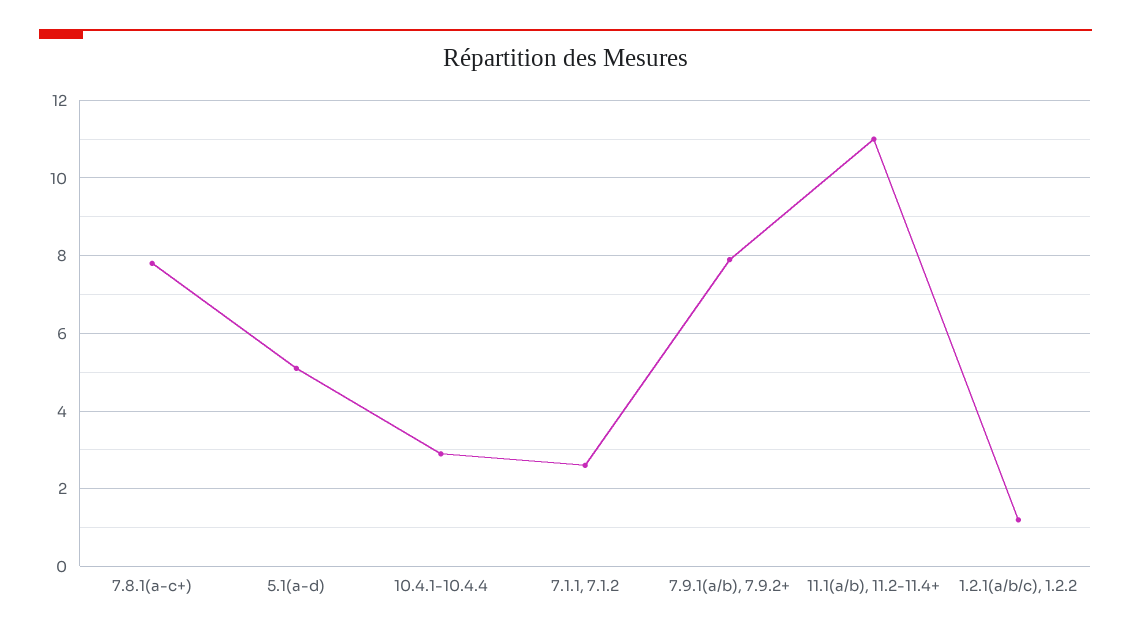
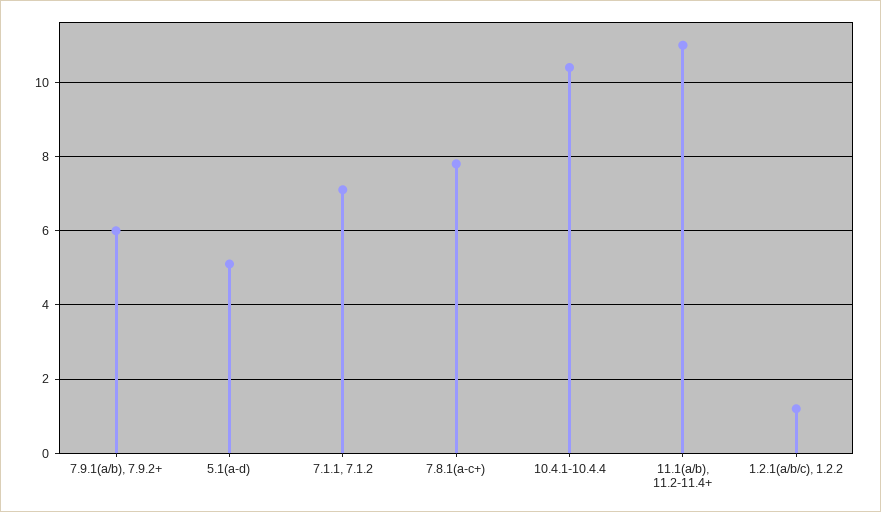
10.4.1-10.4.4: 3 -> 10.5
7.1.1, 7.1.2: 2.5 -> 7
7.9.1(a/b), 7.9.2+: 8 -> 6

